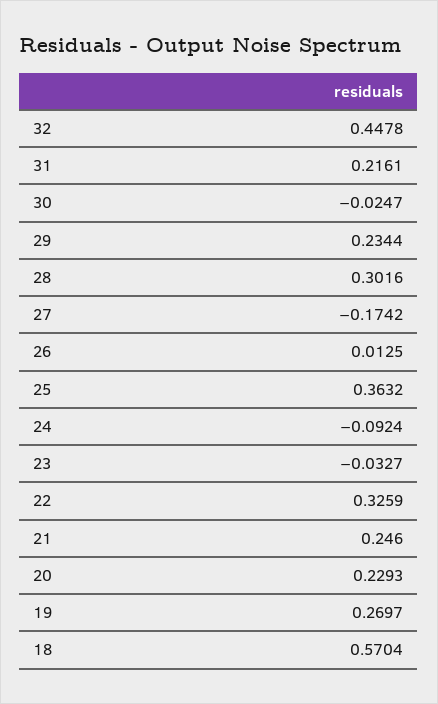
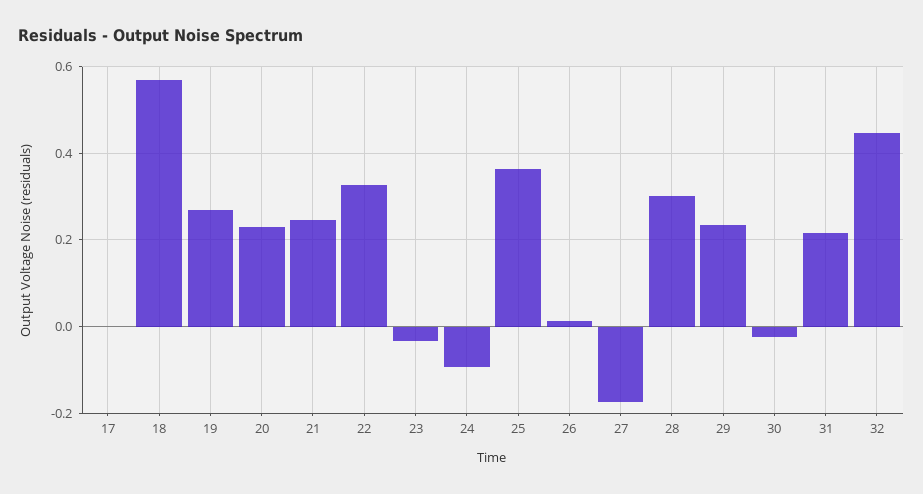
17: none -> 0

